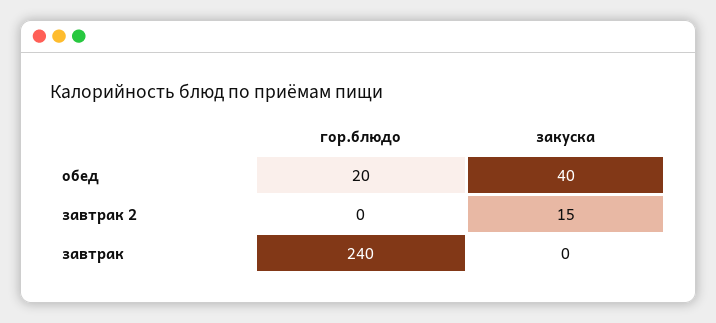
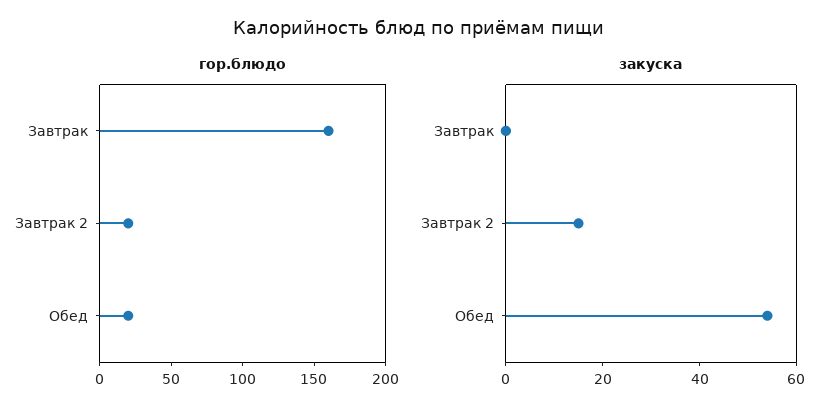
закуска, обед: 40 -> 55
гор.блюдо, завтрак 2: 0 -> 20
гор.блюдо, завтрак: 240 -> 160

